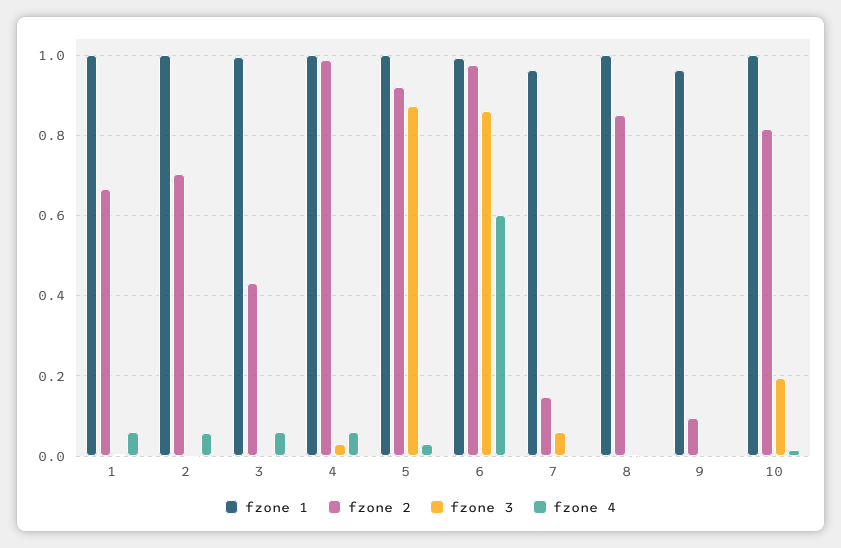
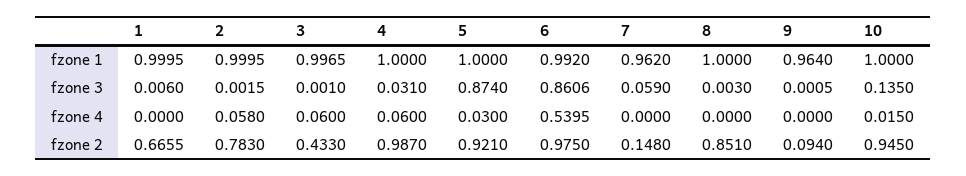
fzone 4, 1: 0.06 -> 0
fzone 2, 2: 0.7 -> 0.783
fzone 4, 6: 0.6 -> 0.5395
fzone 2, 10: 0.82 -> 0.945
fzone 3, 10: 0.2 -> 0.135

